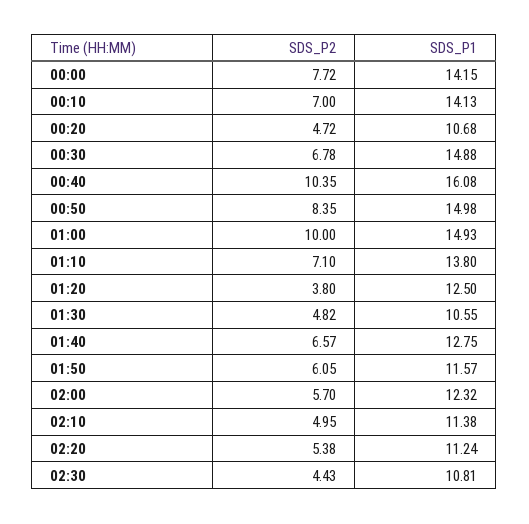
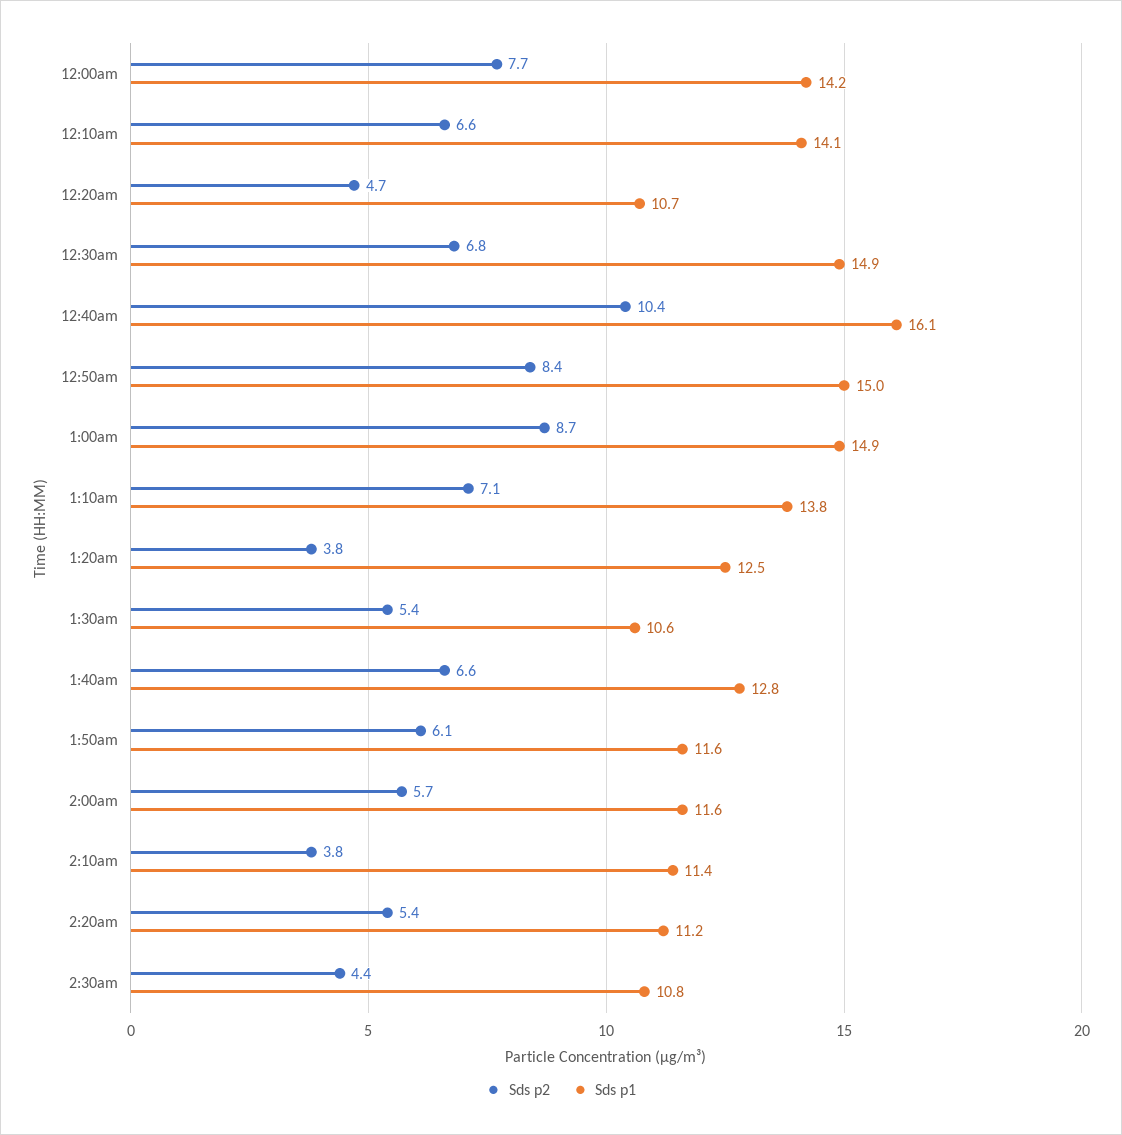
SDS_P2, 00:10: 7 -> 6.6
SDS_P2, 01:00: 10 -> 8.7
SDS_P2, 01:30: 4.82 -> 5.4
SDS_P1, 02:00: 12.32 -> 11.6
SDS_P2, 02:10: 4.95 -> 3.8

